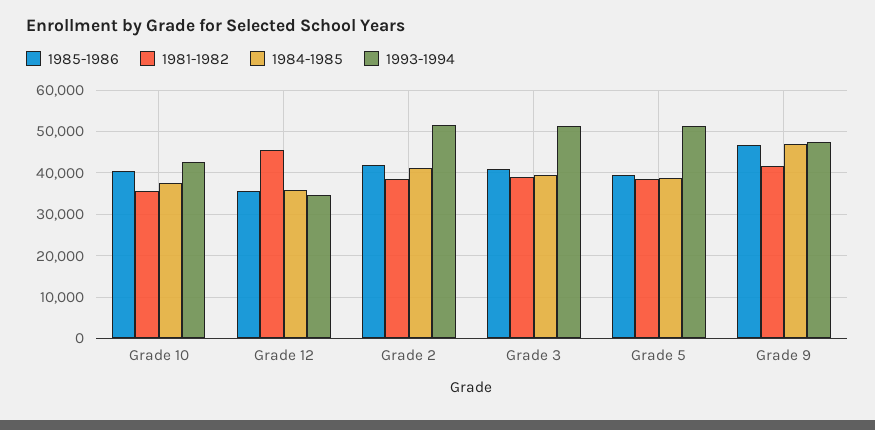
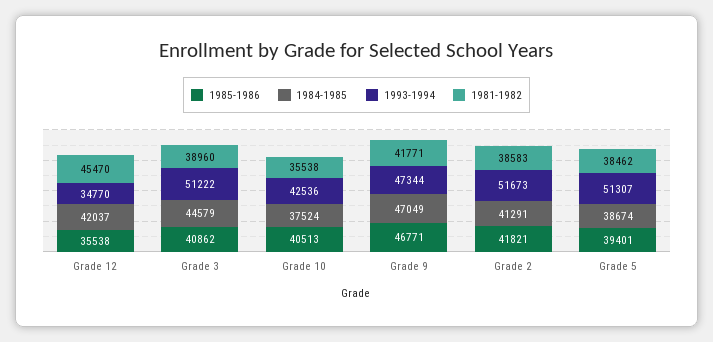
1984-1985, Grade 12: 36000 -> 42037
1984-1985, Grade 3: 40000 -> 44579

